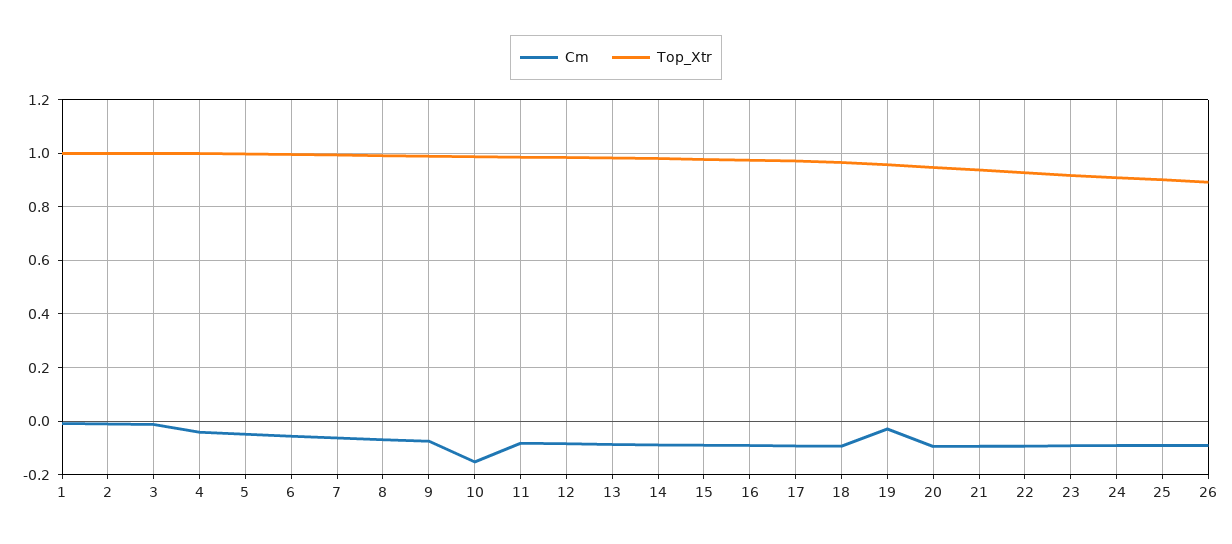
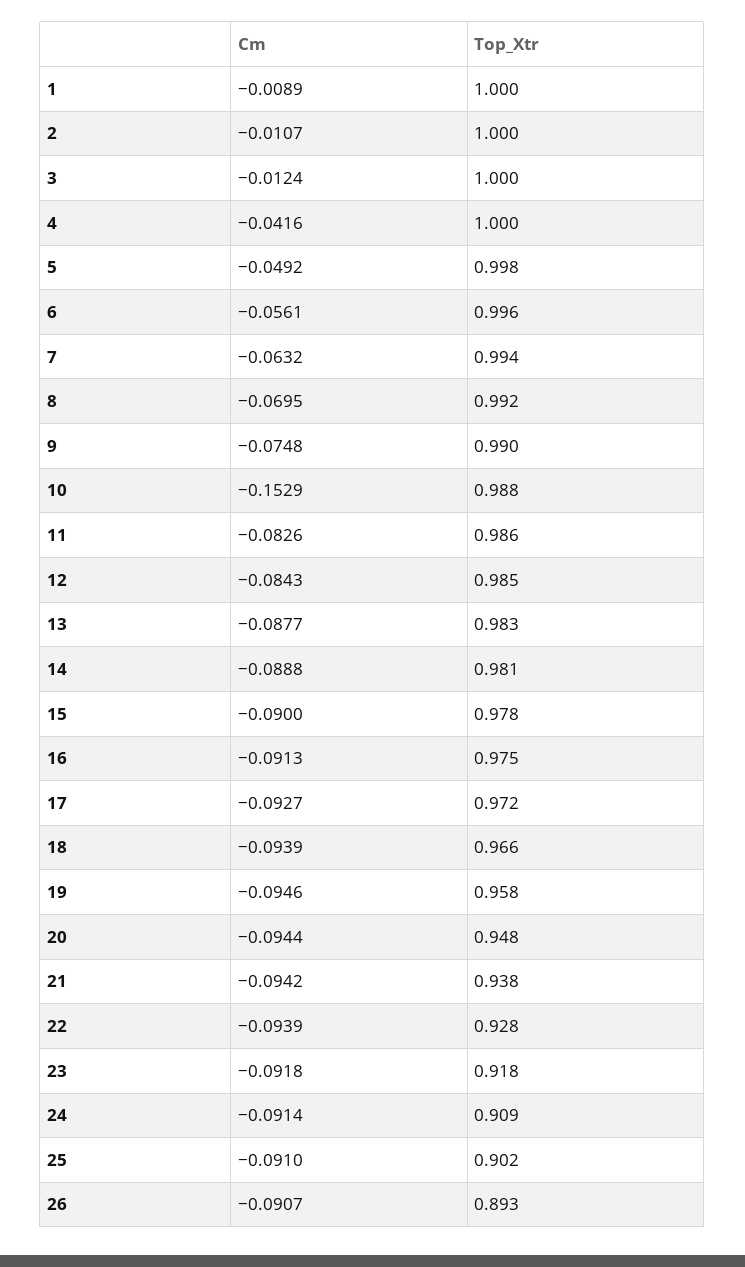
Cm, 19: -0.025 -> -0.0946

